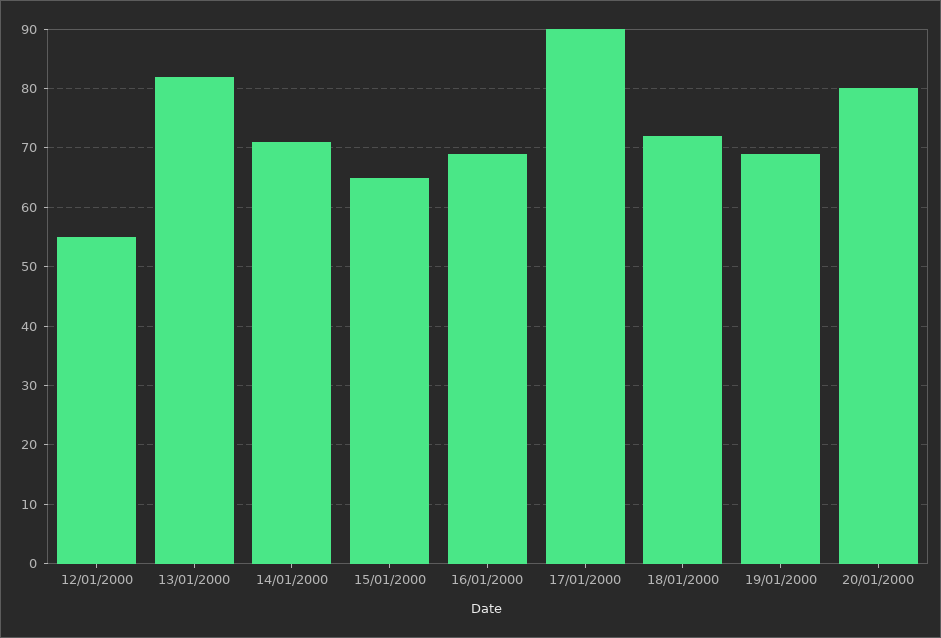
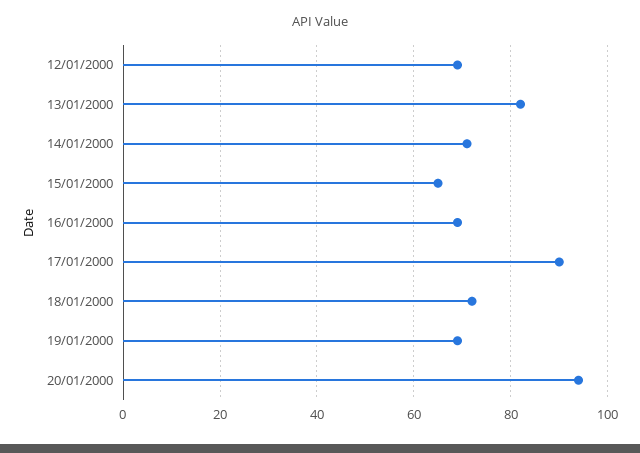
12/01/2000: 55 -> 70
20/01/2000: 80 -> 95

